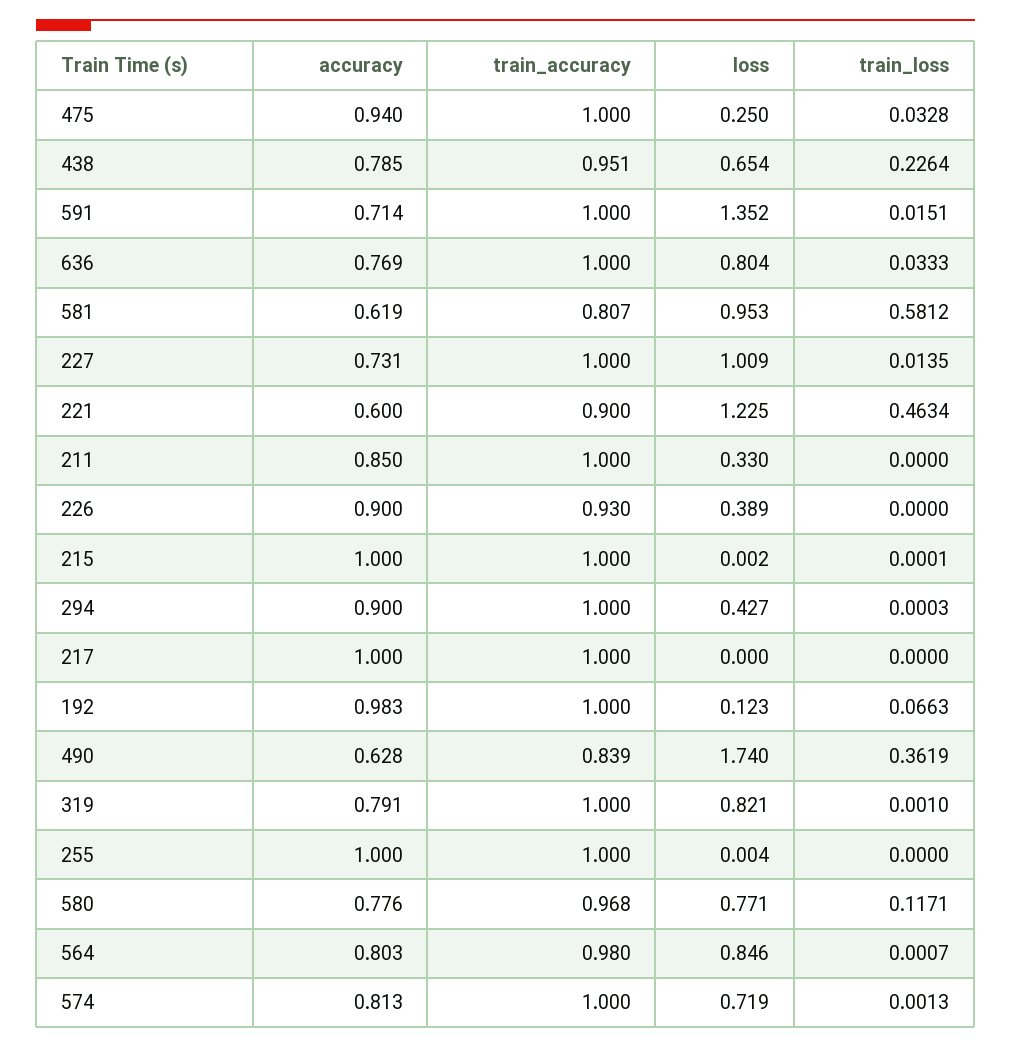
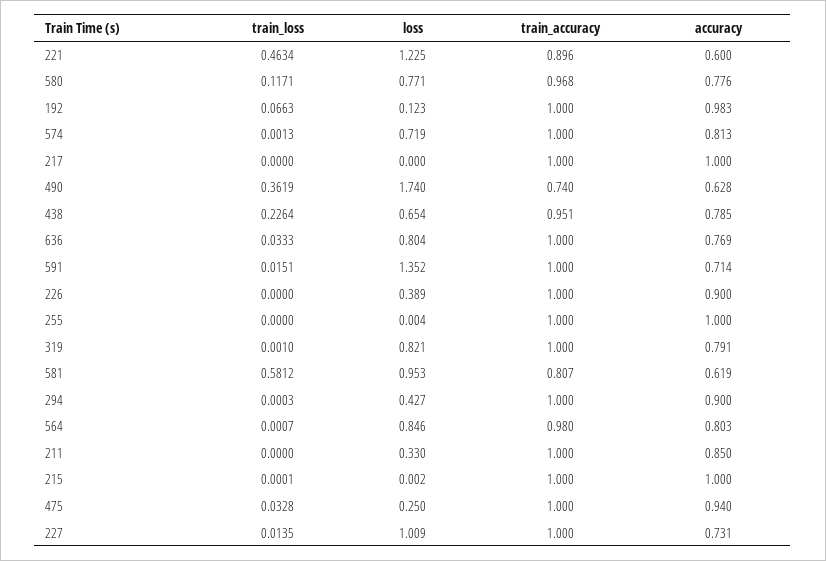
train_accuracy, 221: 0.9 -> 0.896
train_accuracy, 226: 0.93 -> 1
train_accuracy, 490: 0.839 -> 0.74

